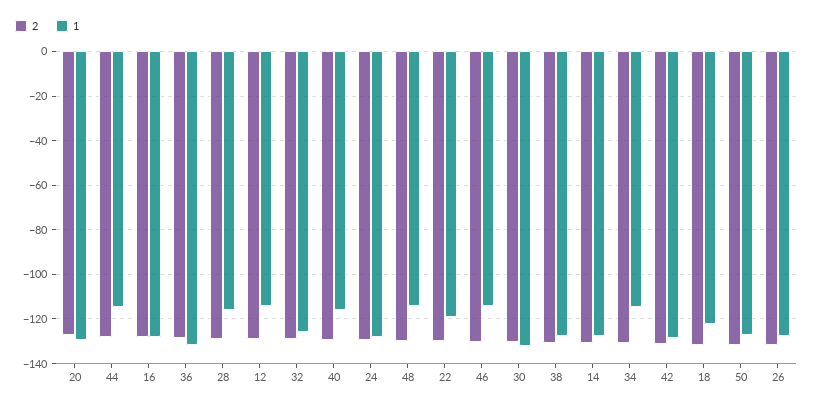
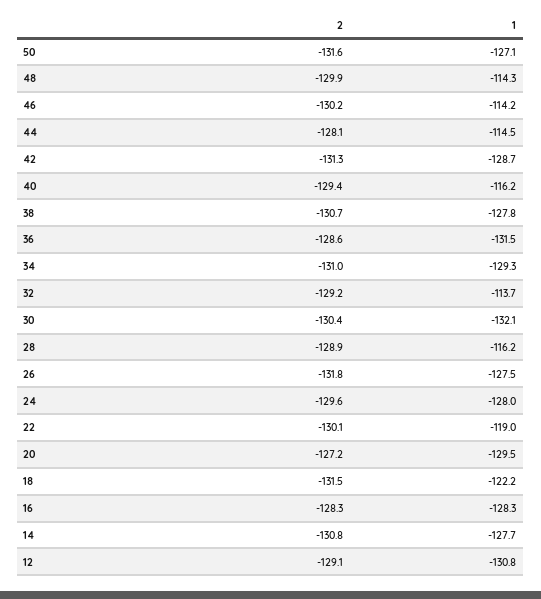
1, 12: -115 -> -130.8
1, 32: -125 -> -113.7
1, 34: -115 -> -129.3

